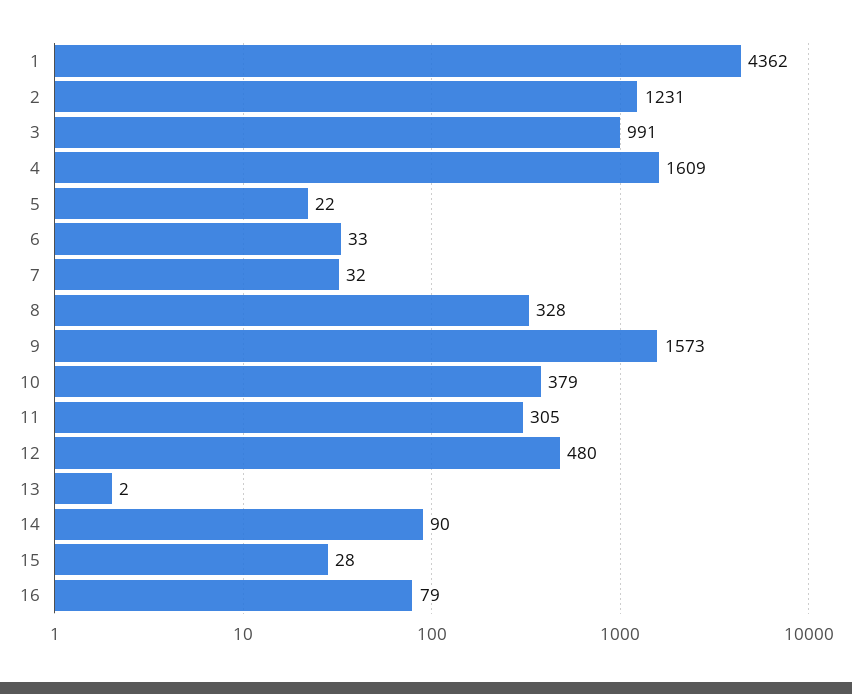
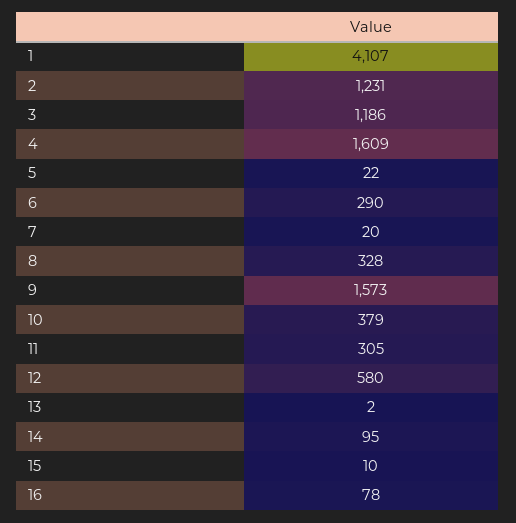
1: 4362 -> 4107
3: 991 -> 1186
6: 33 -> 290
7: 32 -> 20
12: 480 -> 580
14: 90 -> 95
15: 28 -> 10
16: 79 -> 78

